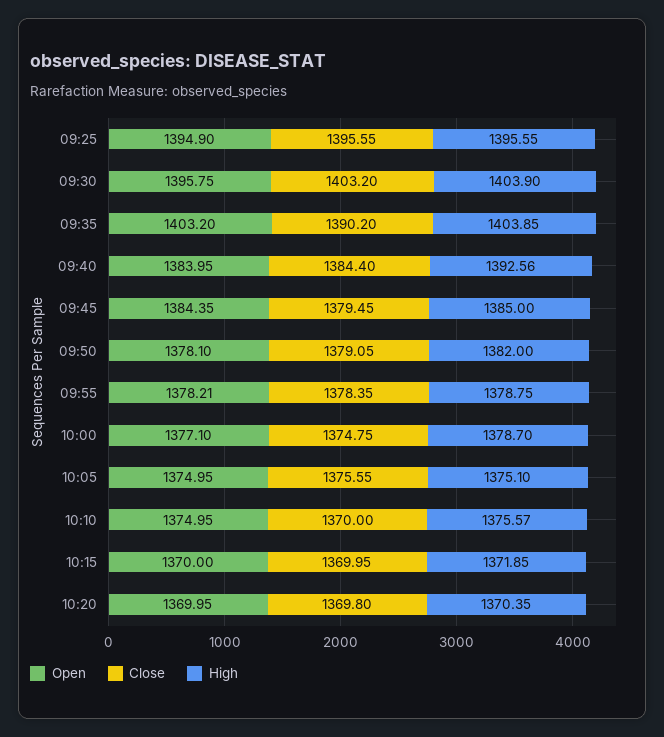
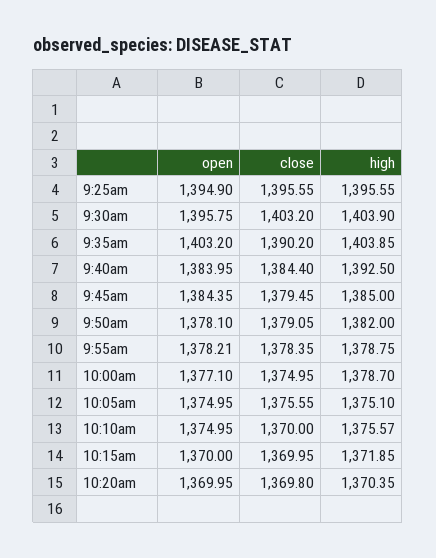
High, 09:40: 1392.56 -> 1392.5
Close, 10:00: 1374.75 -> 1374.95

